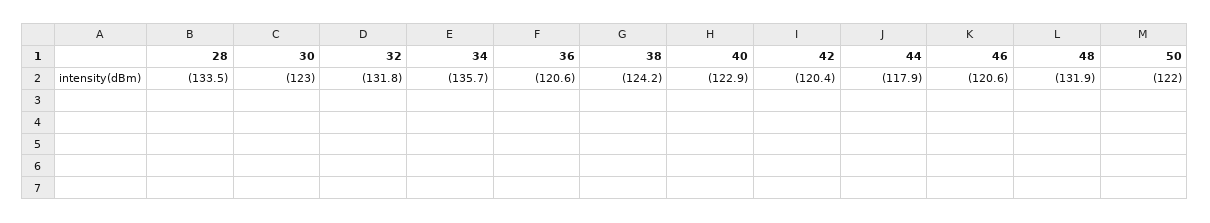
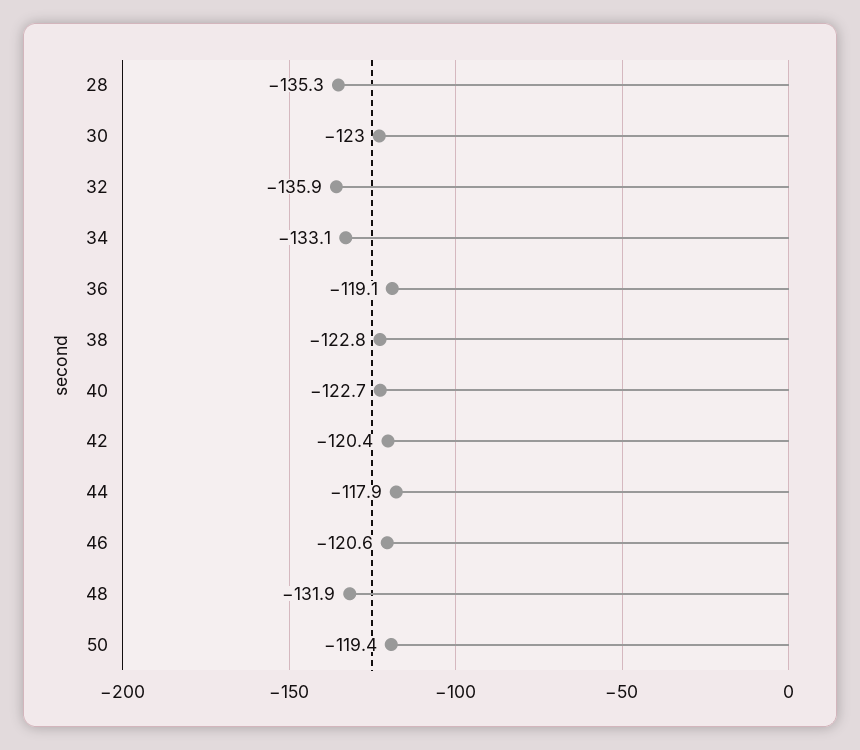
28: -133.5 -> -135.3
32: -131.8 -> -135.9
34: -135.7 -> -133.1
36: -120.6 -> -119.1
38: -124.2 -> -122.8
40: -122.9 -> -122.7
50: -122 -> -119.4

